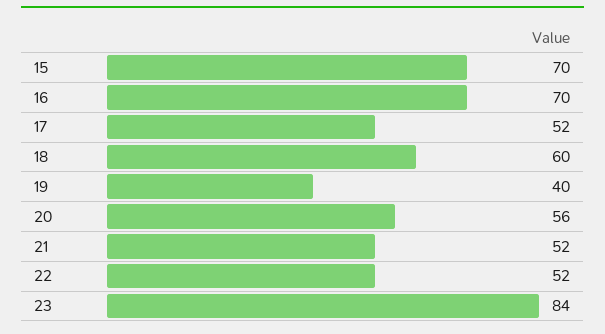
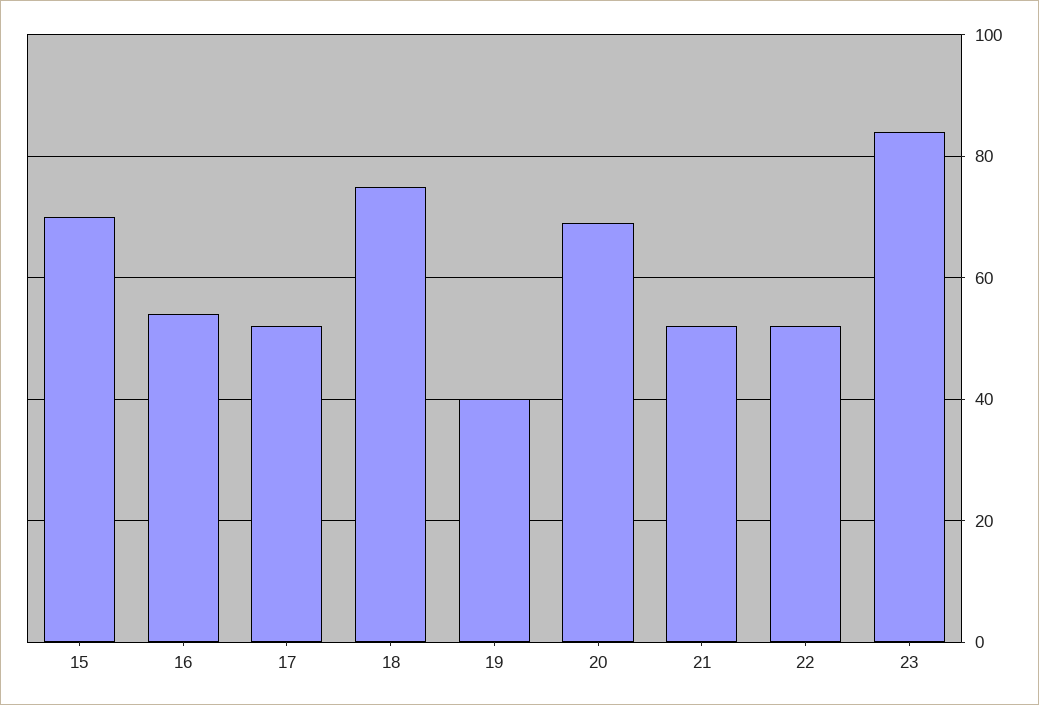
16: 70 -> 55
18: 60 -> 75
20: 56 -> 70

